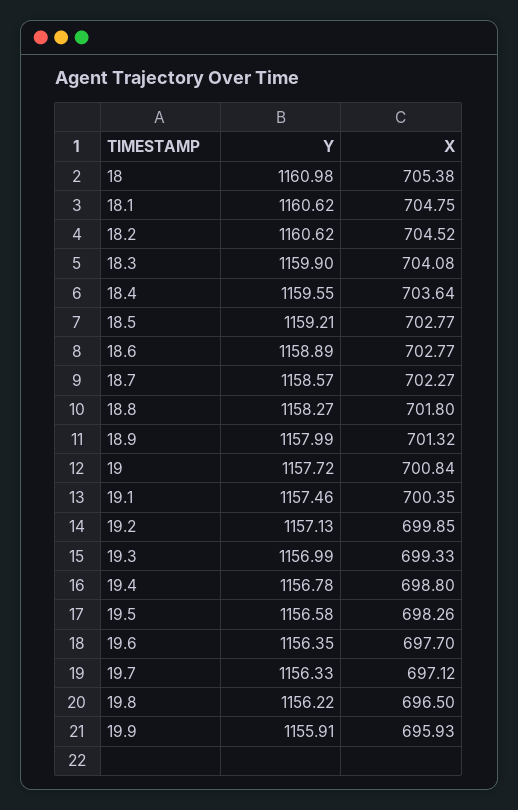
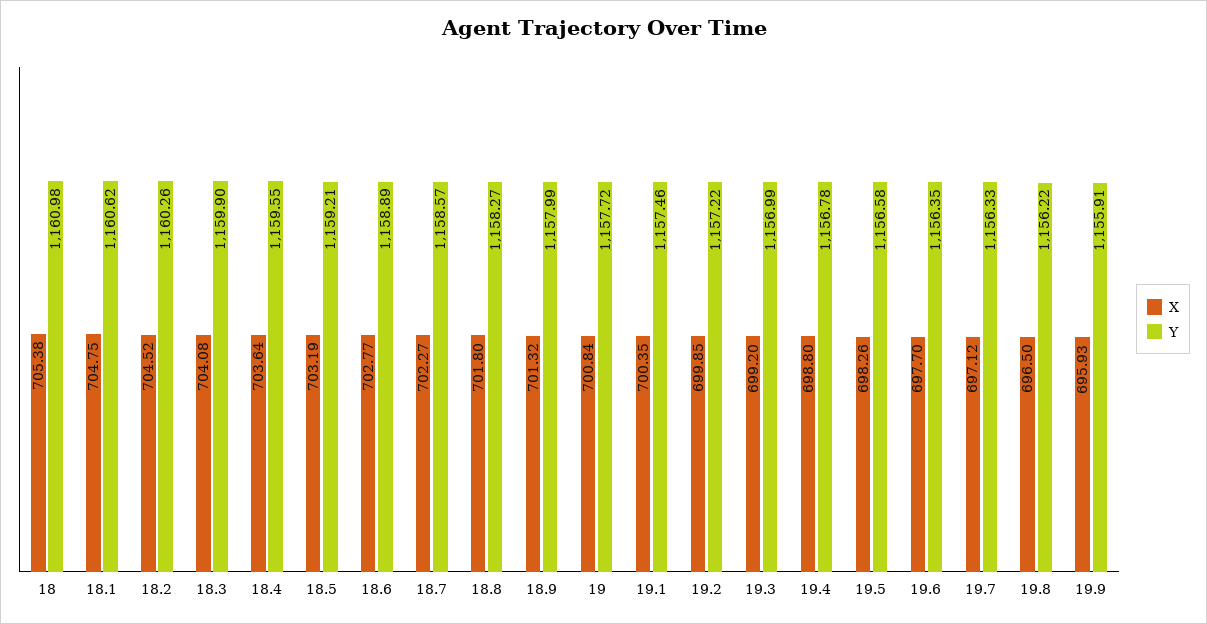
Y, 18.2: 1160.62 -> 1160.26
X, 18.5: 702.77 -> 703.19
Y, 19.2: 1157.13 -> 1157.22
X, 19.3: 699.33 -> 699.2

